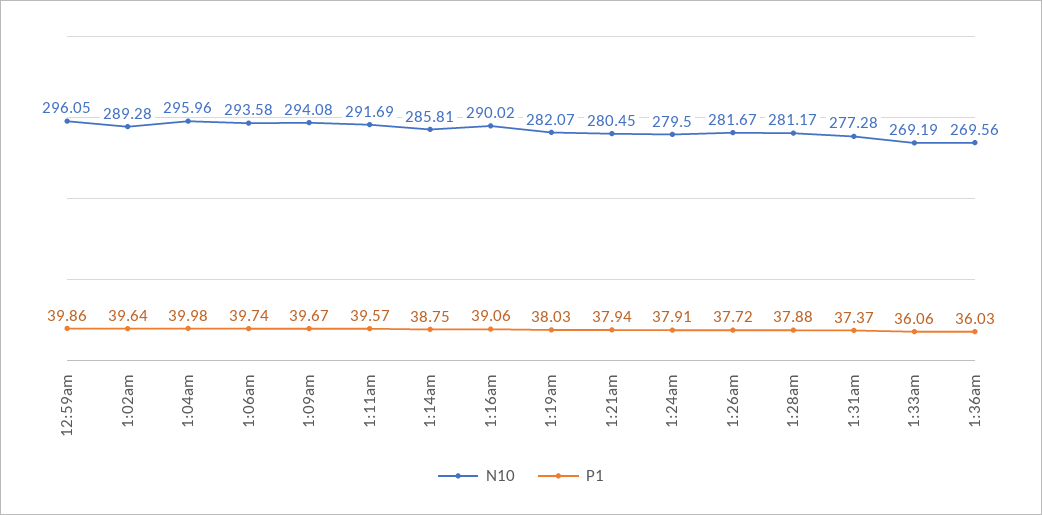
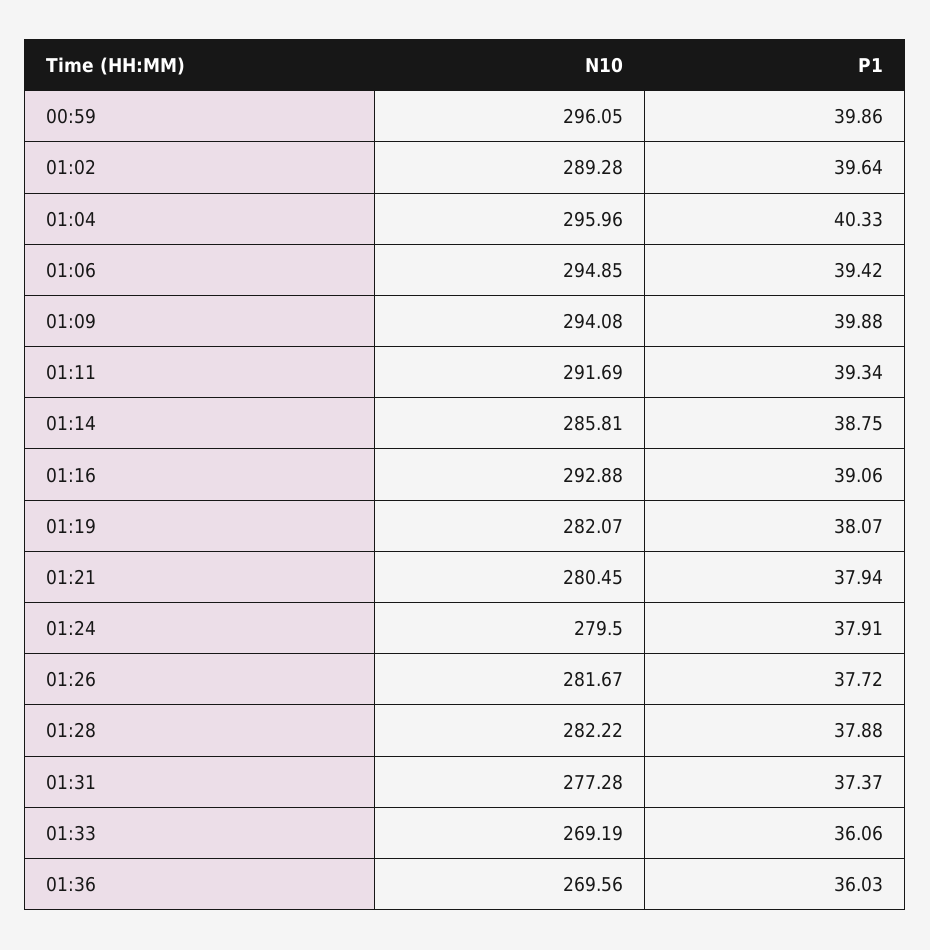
P1, 1:04am: 39.98 -> 40.33
N10, 1:06am: 293.58 -> 294.85
P1, 1:06am: 39.74 -> 39.42
P1, 1:09am: 39.67 -> 39.88
P1, 1:11am: 39.57 -> 39.34
N10, 1:16am: 290.02 -> 292.88
P1, 1:19am: 38.03 -> 38.07
N10, 1:28am: 281.17 -> 282.22

